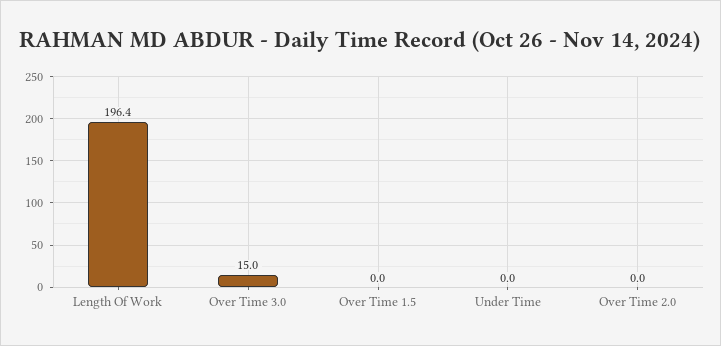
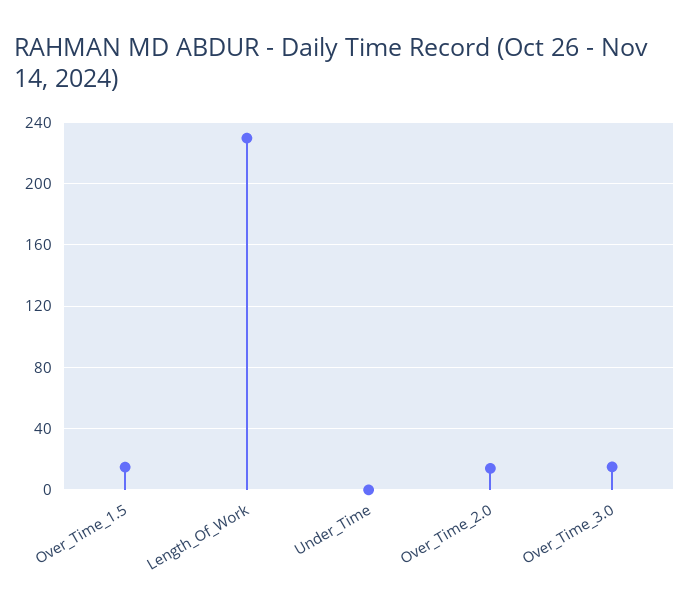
Length Of Work: 196.4 -> 230
Over Time 1.5: 0 -> 15
Over Time 2.0: 0 -> 15

